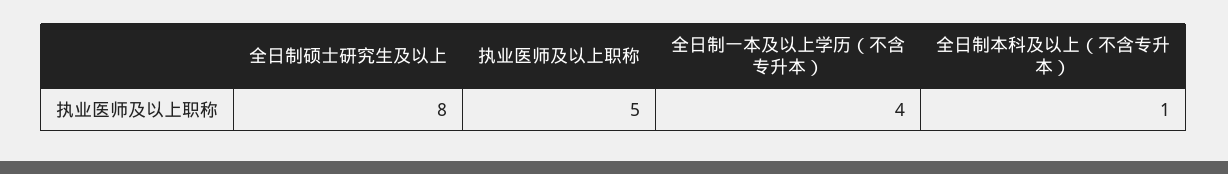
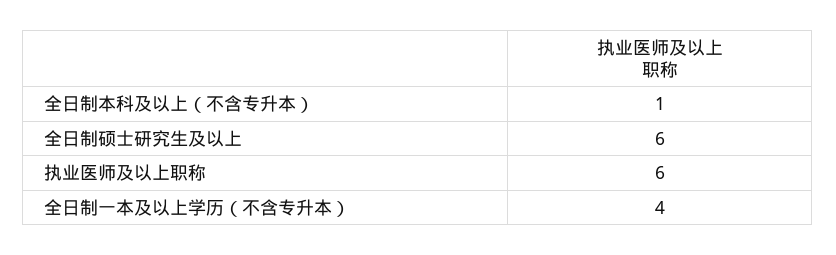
全日制硕士研究生及以上: 8 -> 6
执业医师及以上职称: 5 -> 6

